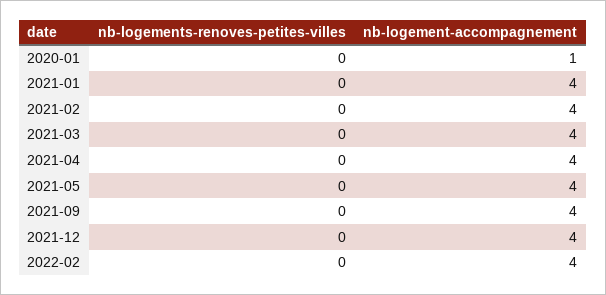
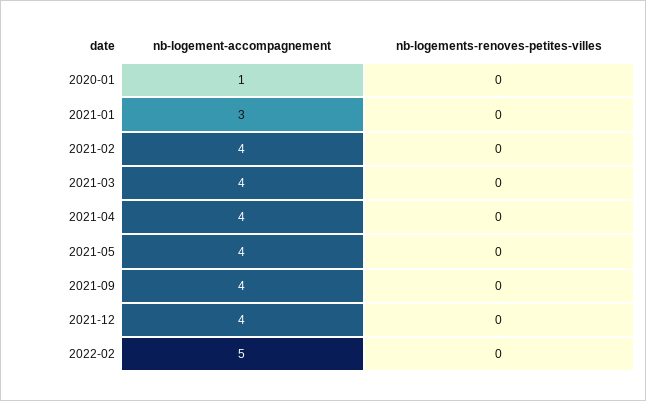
nb-logement-accompagnement, 2021-01: 4 -> 3
nb-logement-accompagnement, 2022-02: 4 -> 5

